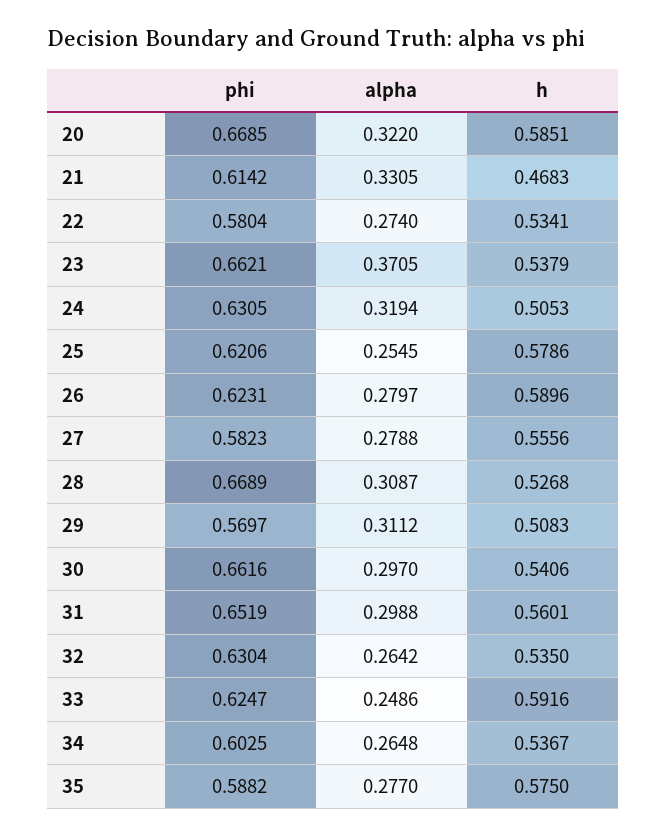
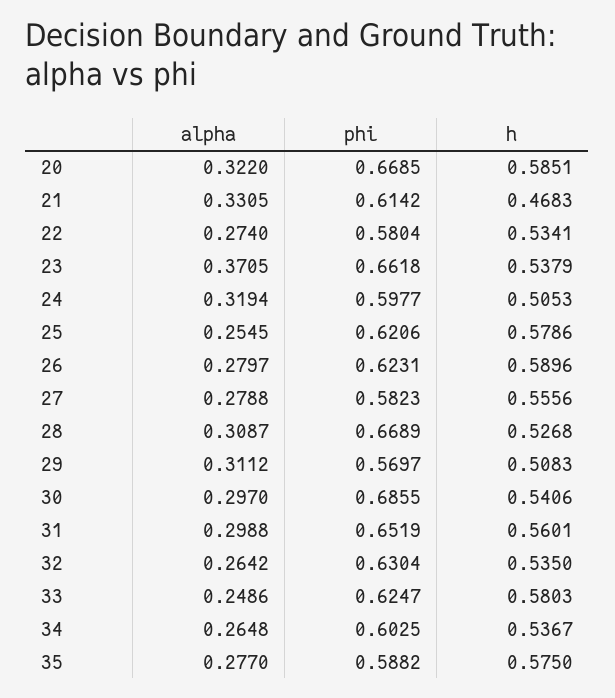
phi, 23: 0.6621 -> 0.6618
phi, 24: 0.6305 -> 0.5977
phi, 30: 0.6616 -> 0.6855
h, 33: 0.5916 -> 0.5803

